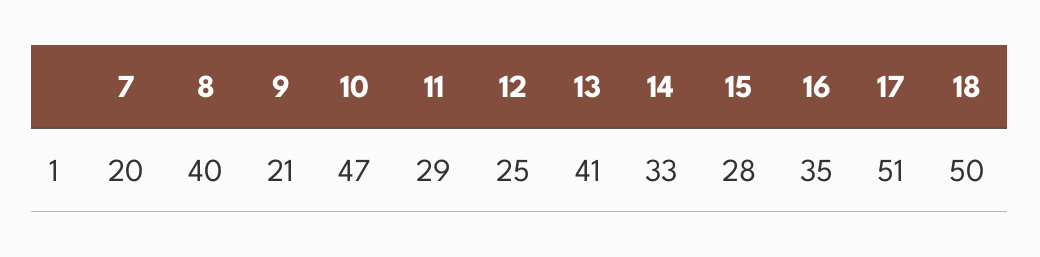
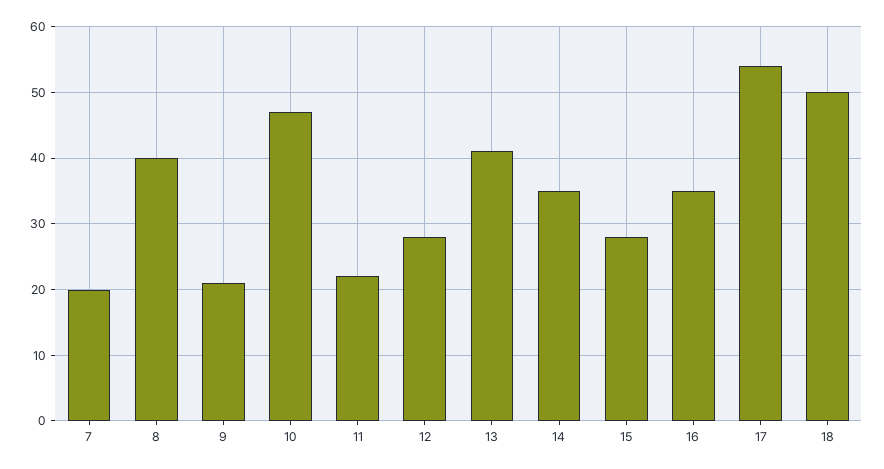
11: 29 -> 22
12: 25 -> 28
14: 33 -> 35
17: 51 -> 54

